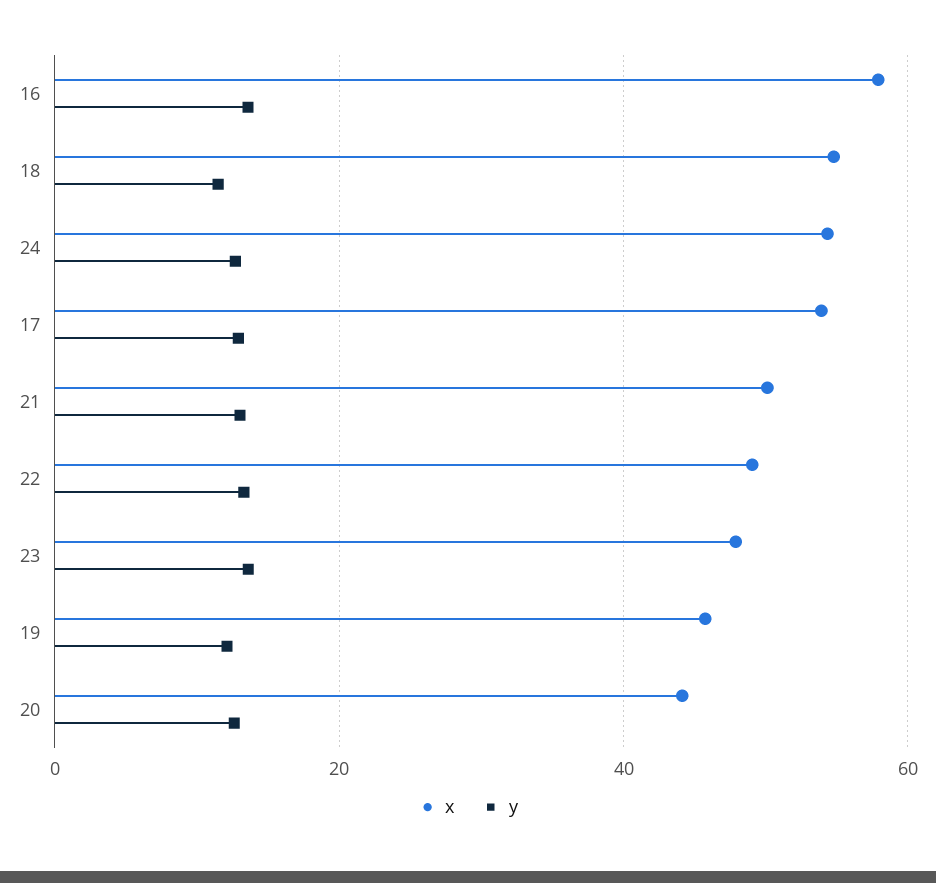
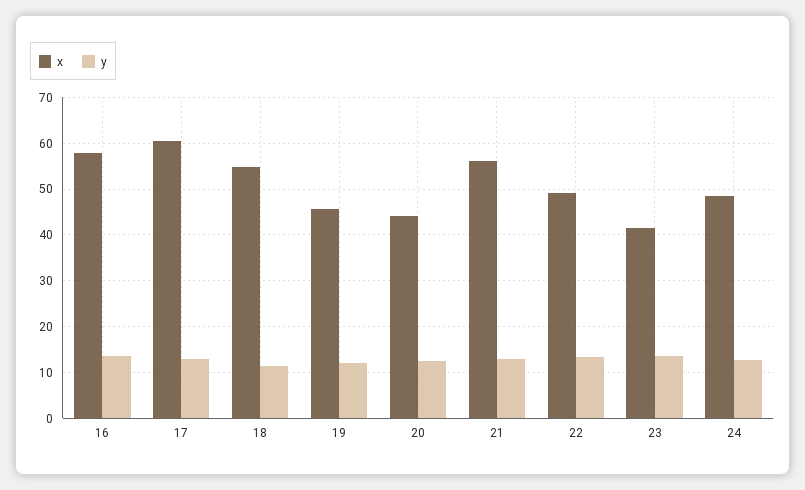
x, 24: 54 -> 48
x, 17: 54 -> 60
x, 21: 50 -> 56
x, 23: 48 -> 42

